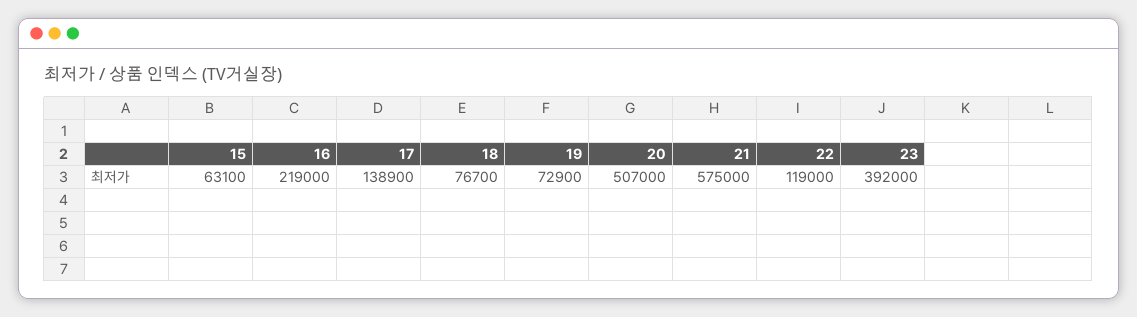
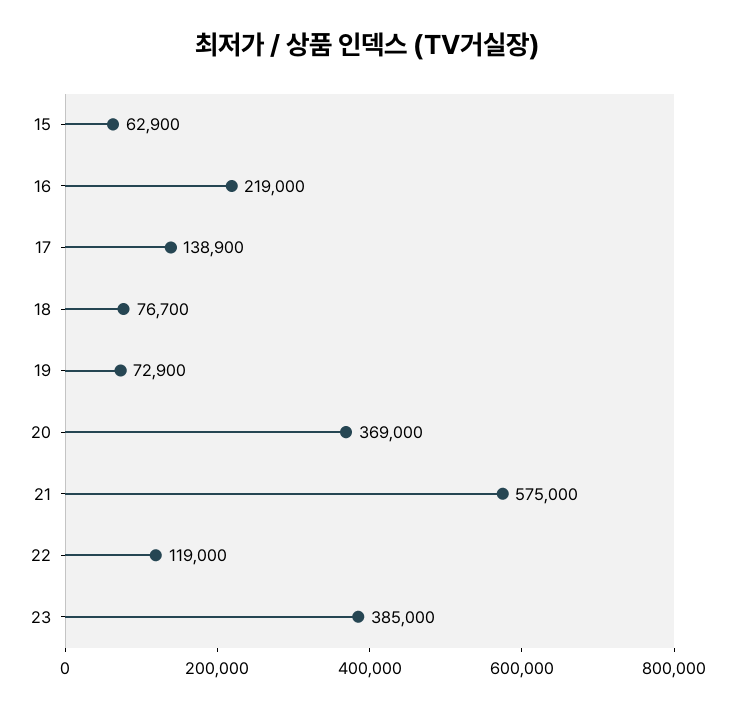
15: 63100 -> 62900
20: 507000 -> 369000
23: 392000 -> 385000

